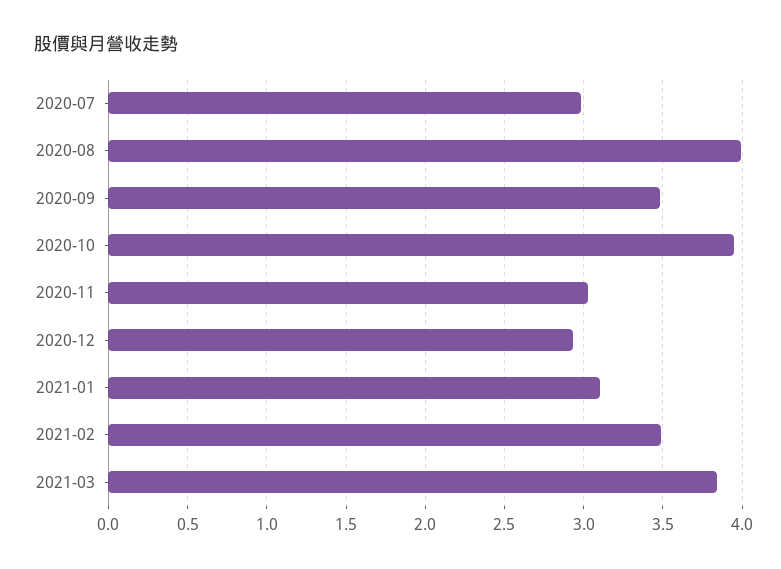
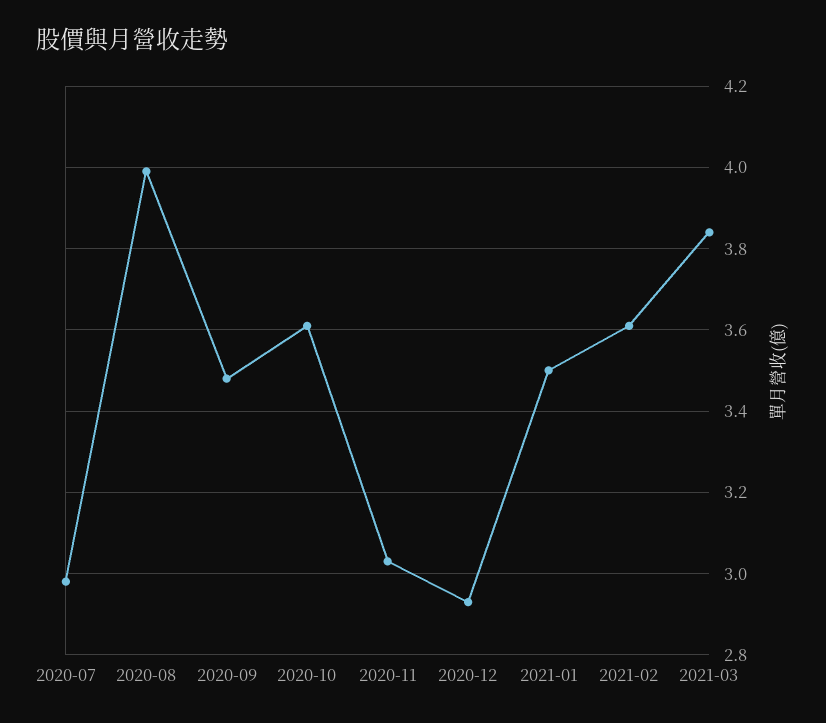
2020-10: 3.95 -> 3.6
2021-01: 3.1 -> 3.5
2021-02: 3.5 -> 3.6

